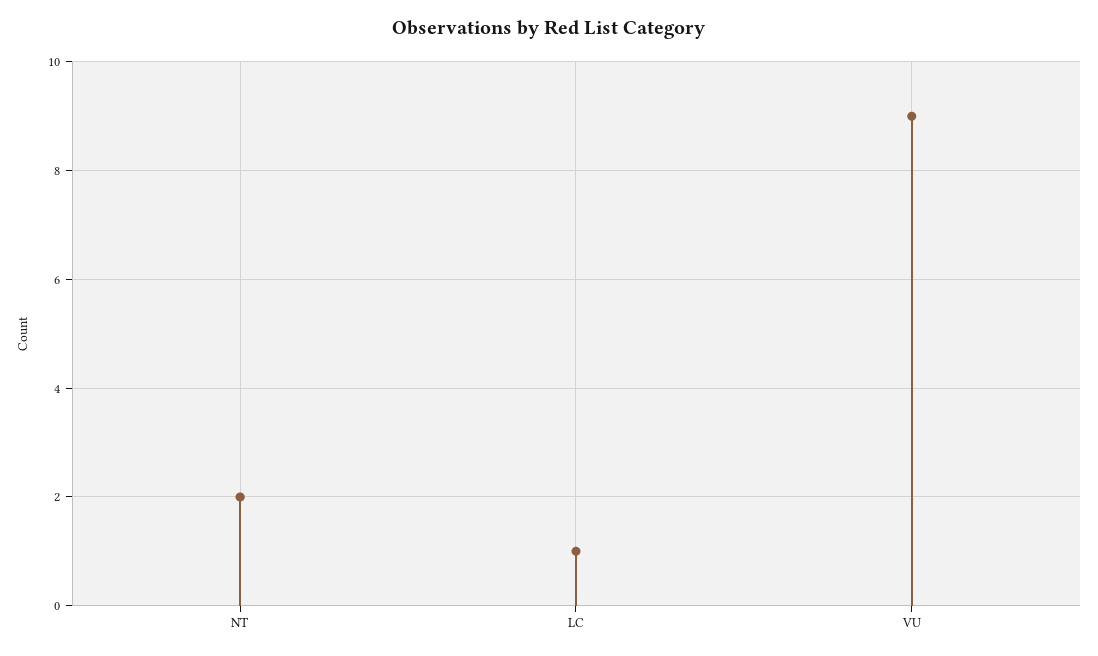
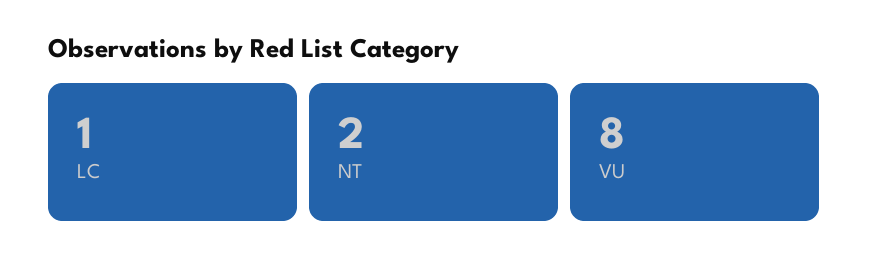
VU: 9 -> 8

